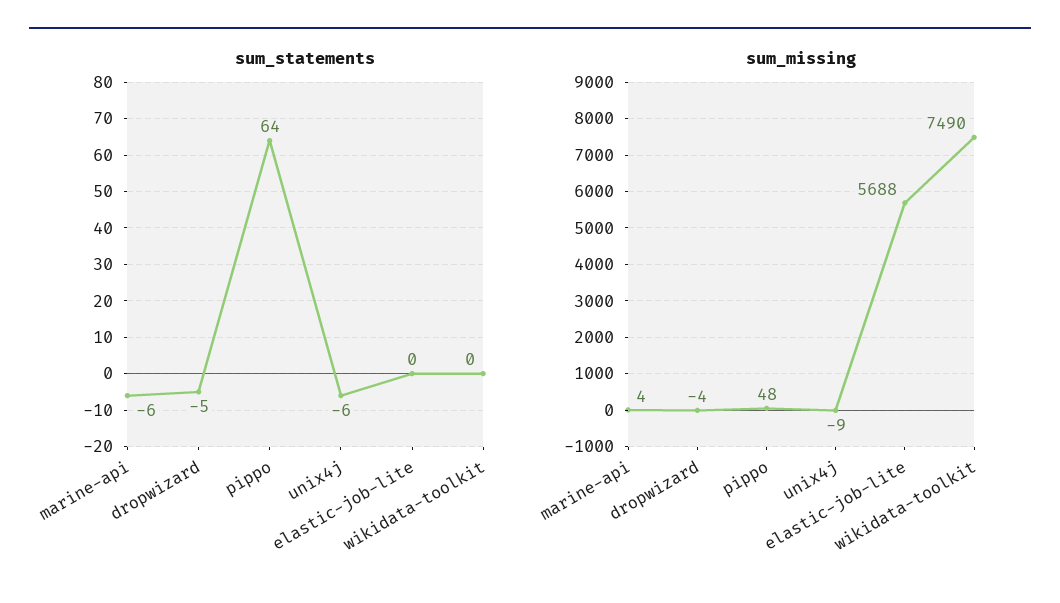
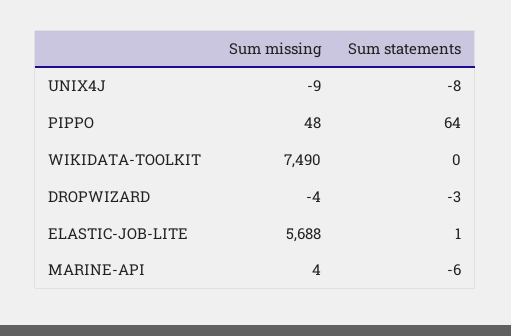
sum_statements, dropwizard: -5 -> -3
sum_statements, unix4j: -6 -> -8
sum_statements, elastic-job-lite: 0 -> 1

